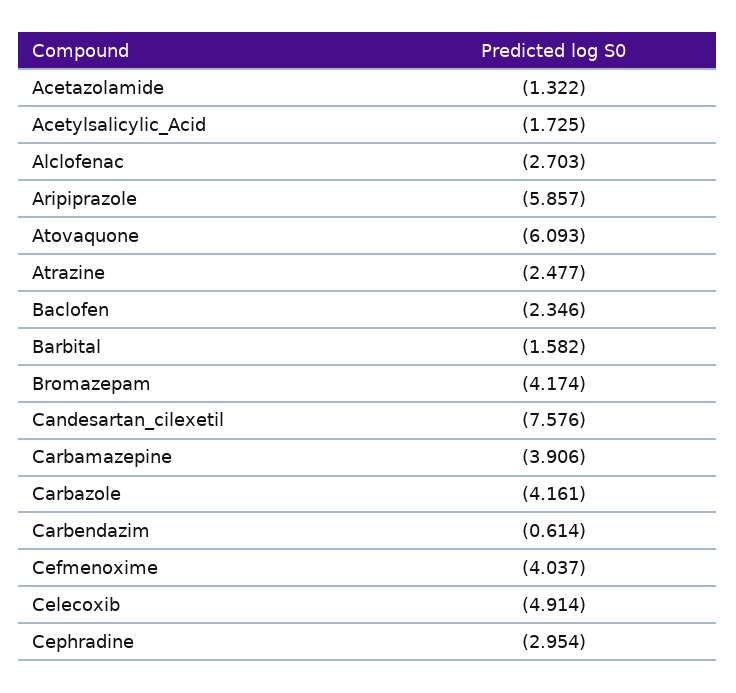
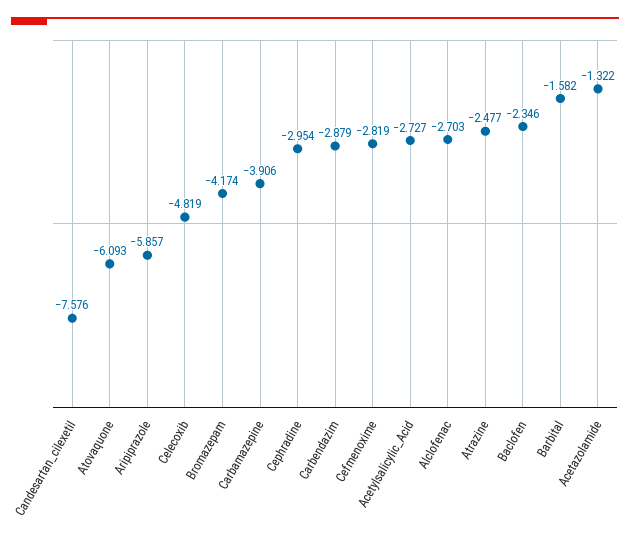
Acetylsalicylic_Acid: -1.725 -> -2.727
Carbazole: -4.161 -> none
Carbendazim: -0.614 -> -2.879
Cefmenoxime: -4.037 -> -2.819
Celecoxib: -4.914 -> -4.819

